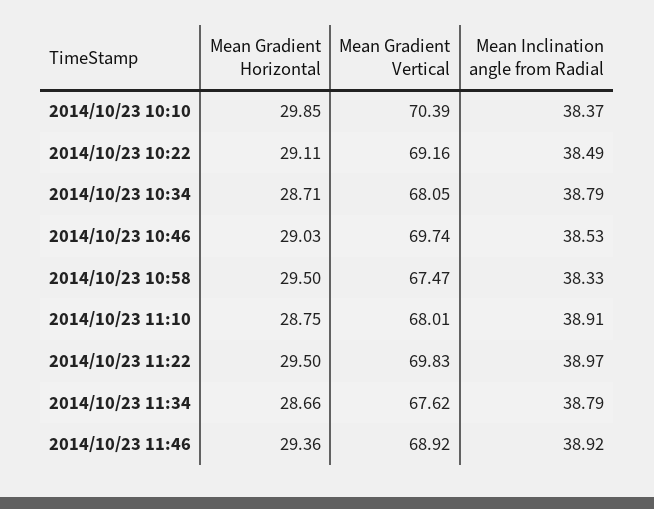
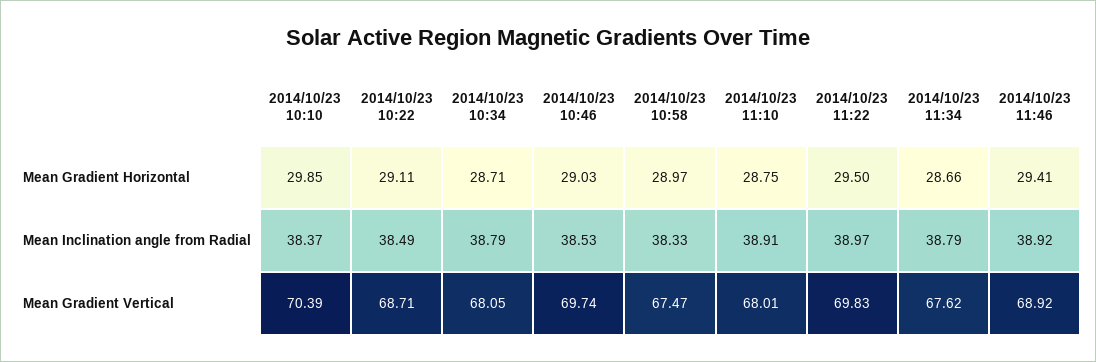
Mean Gradient Vertical, 2014/10/23 10:22: 69.16 -> 68.71
Mean Gradient Horizontal, 2014/10/23 10:58: 29.5 -> 28.97
Mean Gradient Horizontal, 2014/10/23 11:46: 29.36 -> 29.41

